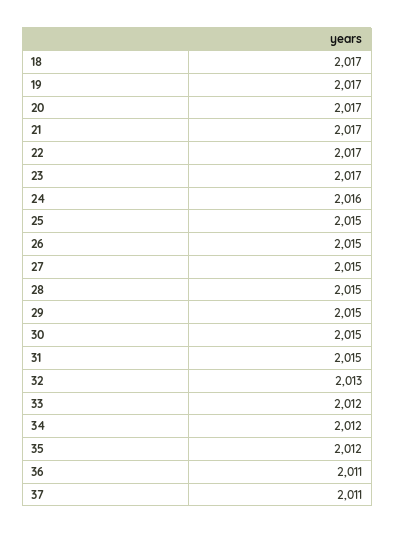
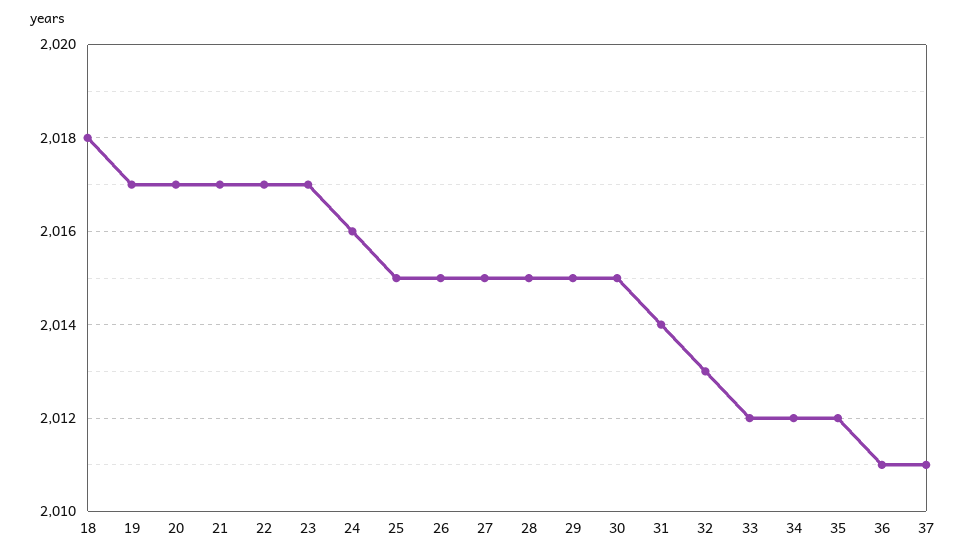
18: 2017 -> 2018
31: 2015 -> 2014

